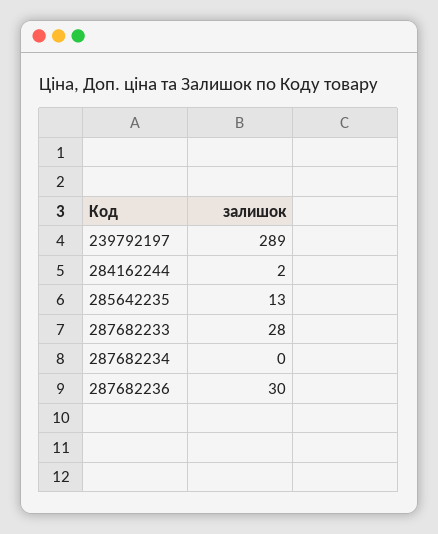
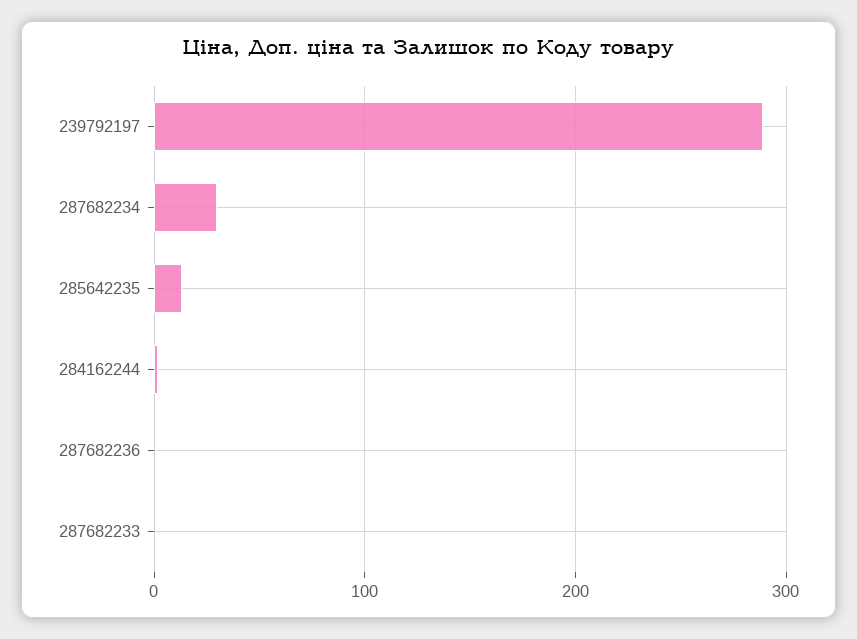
287682233: 28 -> 0
287682234: 0 -> 30
287682236: 30 -> 0

